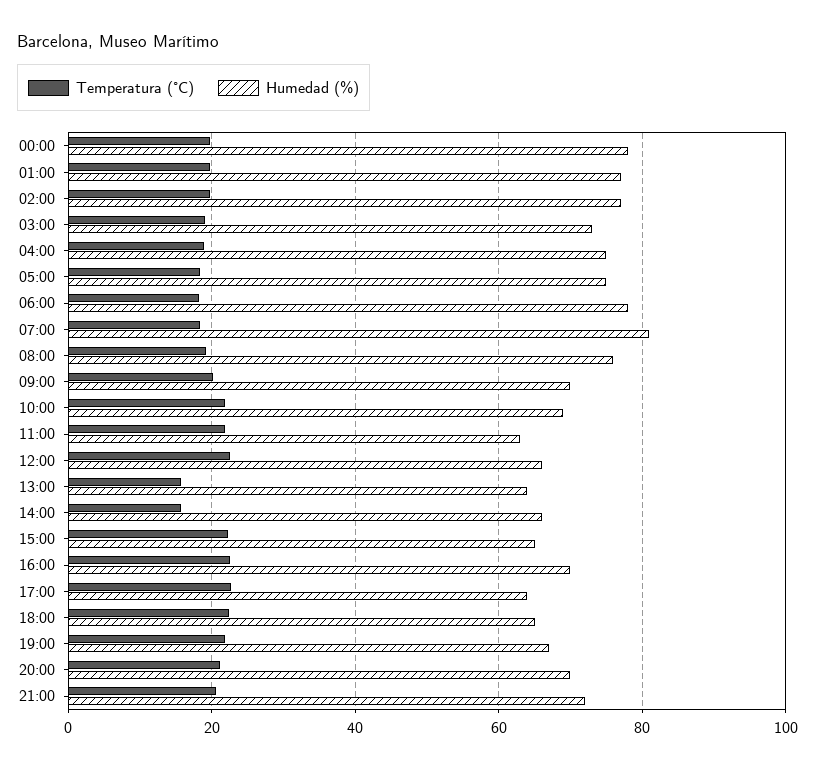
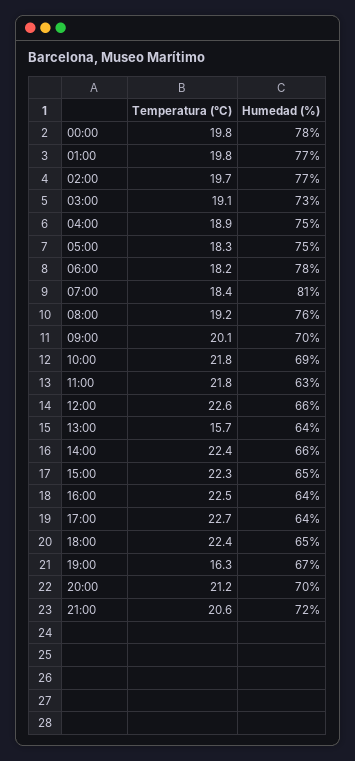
Temperatura (°C), 14:00: 16 -> 22.4
Humedad (%), 16:00: 70 -> 64
Temperatura (°C), 19:00: 22 -> 16.3

